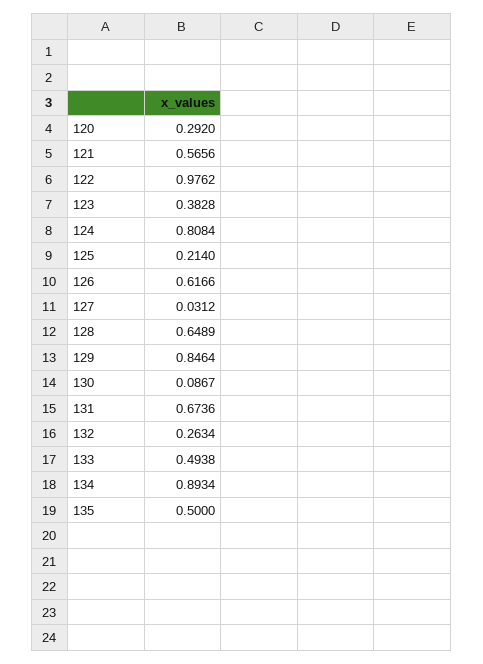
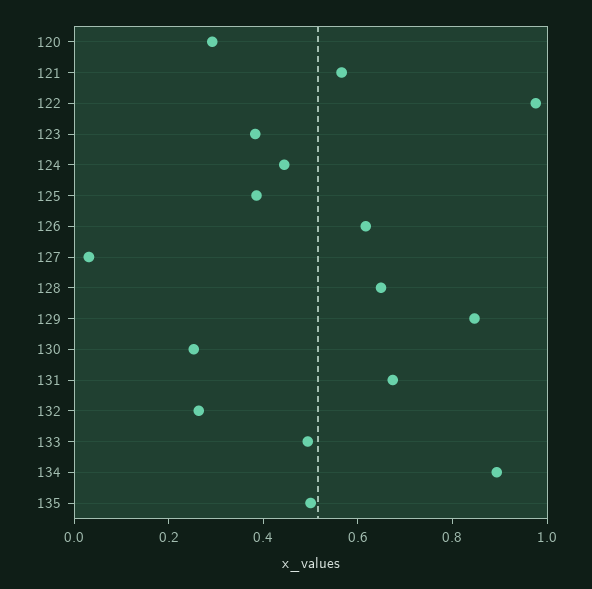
124: 0.8084 -> 0.45
125: 0.214 -> 0.4
130: 0.0867 -> 0.25

